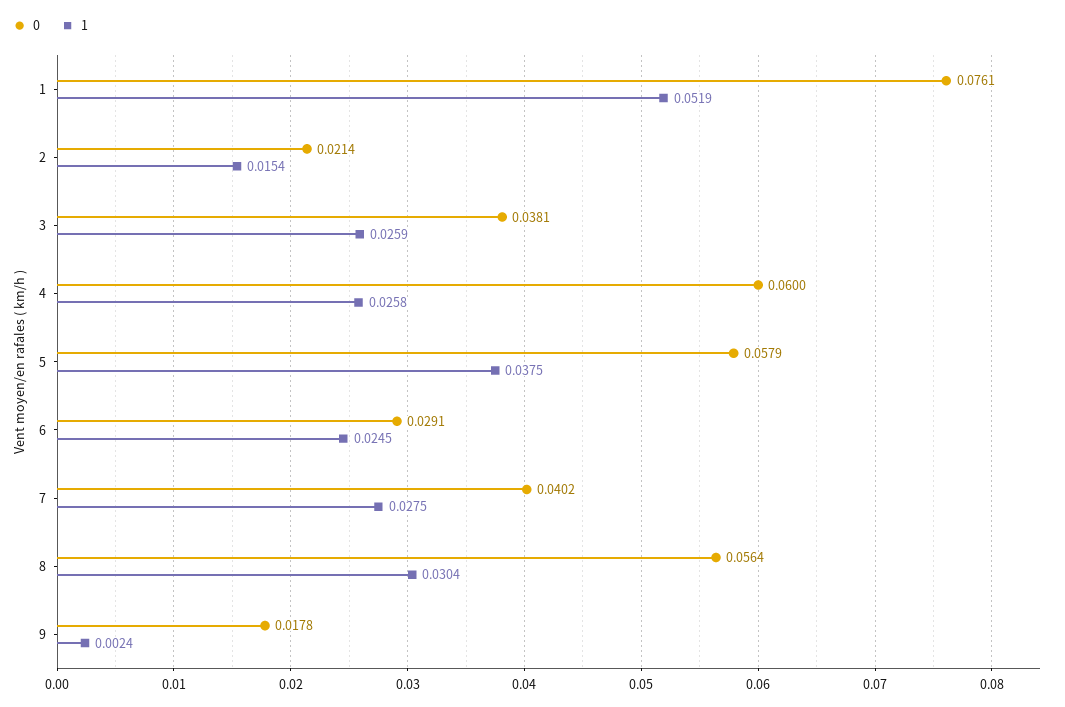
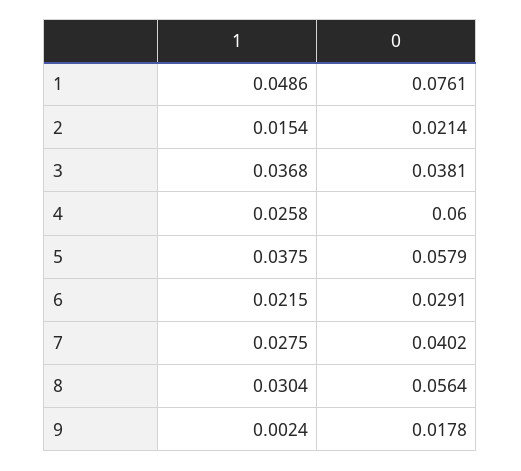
1, 1: 0.0519 -> 0.0486
1, 3: 0.0259 -> 0.0368
1, 6: 0.0245 -> 0.0215

